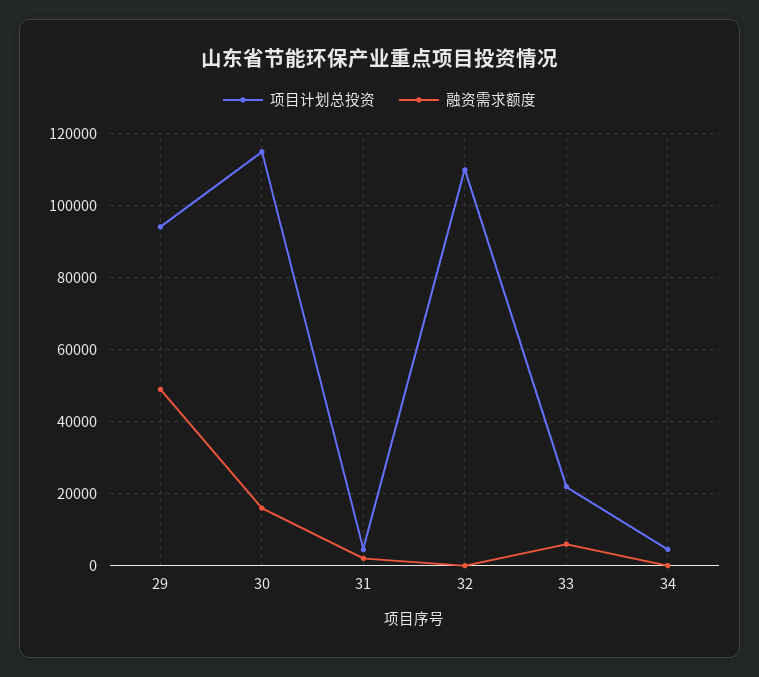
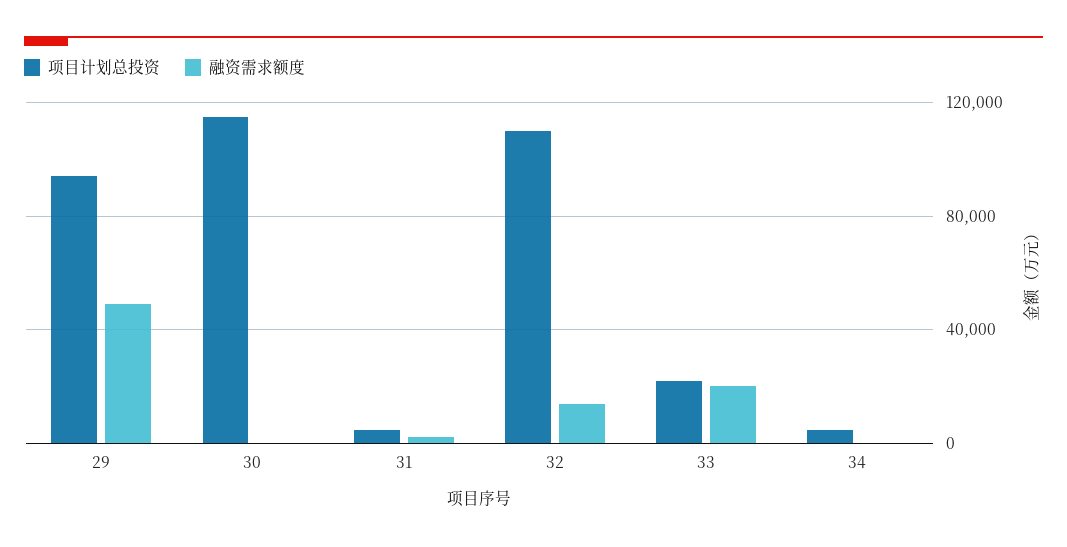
融资需求额度, 30: 16000 -> 0
融资需求额度, 32: 0 -> 15000
融资需求额度, 33: 6000 -> 20000

